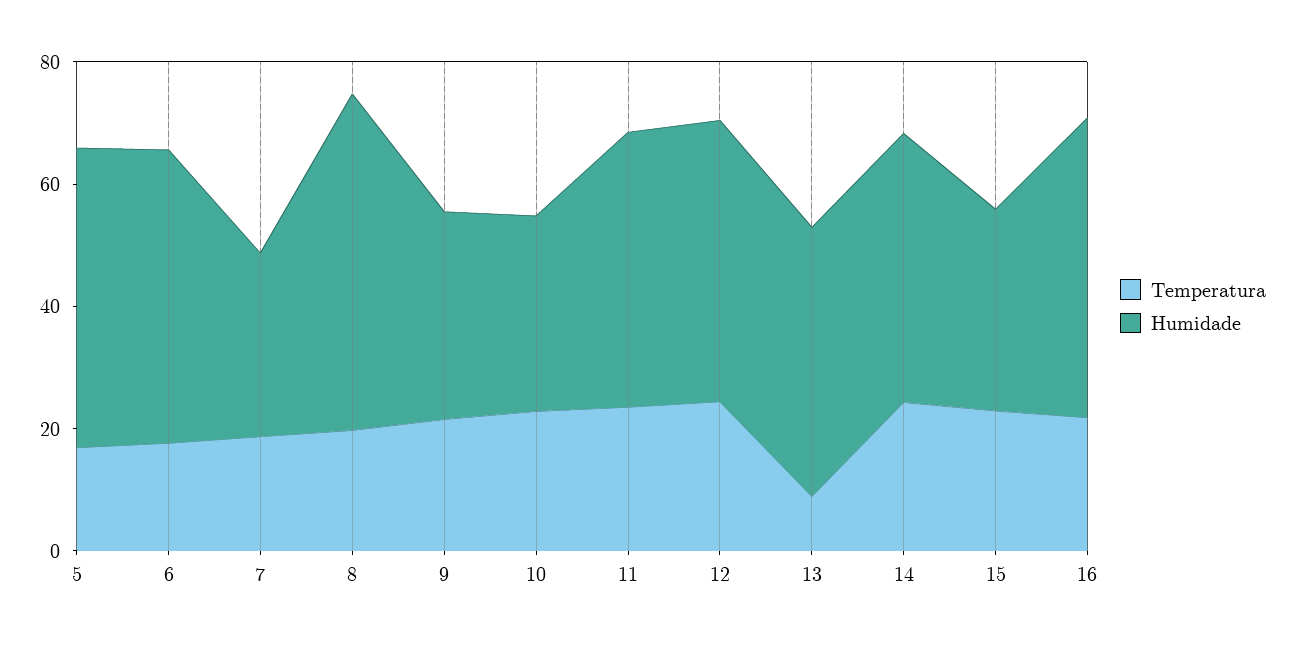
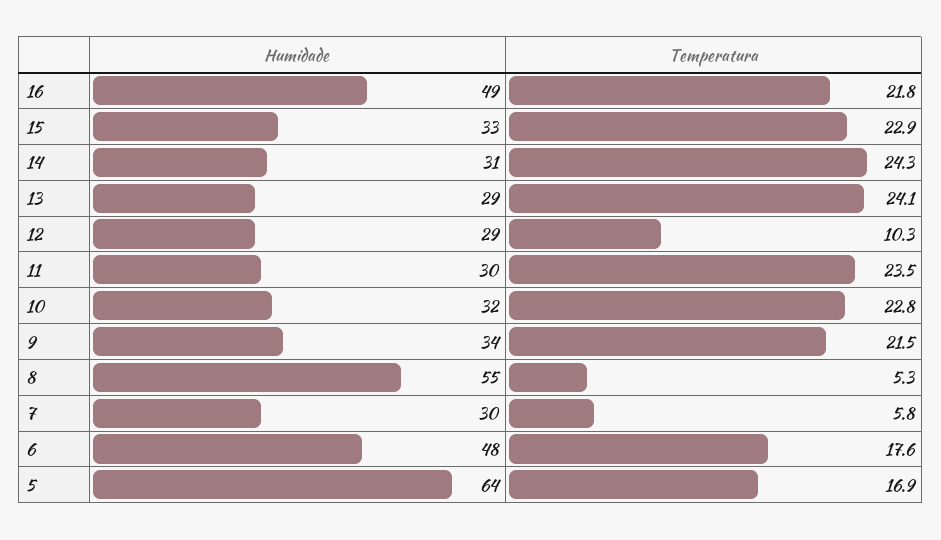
Humidade, 5: 50 -> 64
Temperatura, 7: 20 -> 5.8
Temperatura, 8: 20 -> 5.3
Humidade, 11: 45 -> 30
Temperatura, 12: 25 -> 10.3
Humidade, 12: 45 -> 29
Temperatura, 13: 10 -> 24.1
Humidade, 13: 45 -> 29
Humidade, 14: 45 -> 31

